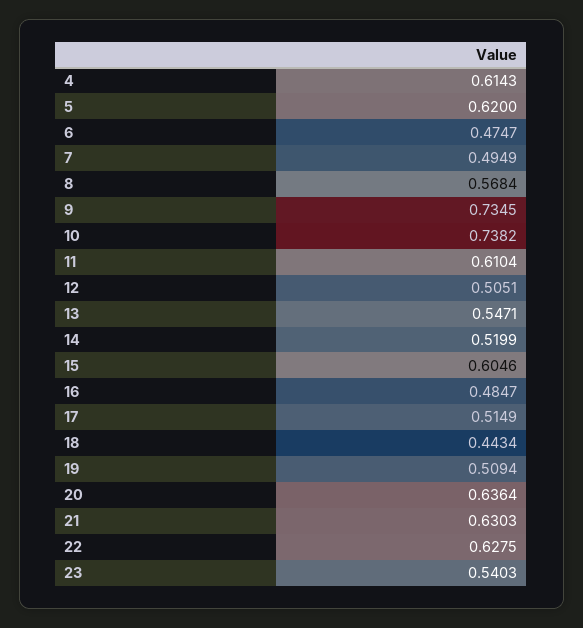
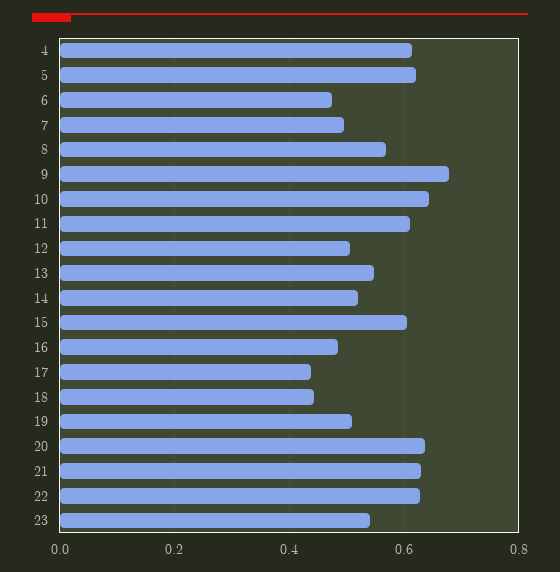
9: 0.7345 -> 0.68
10: 0.7382 -> 0.64
17: 0.5149 -> 0.44

